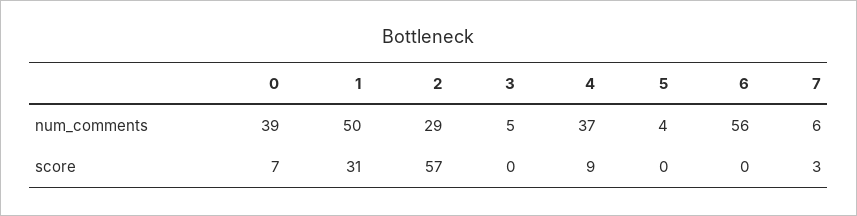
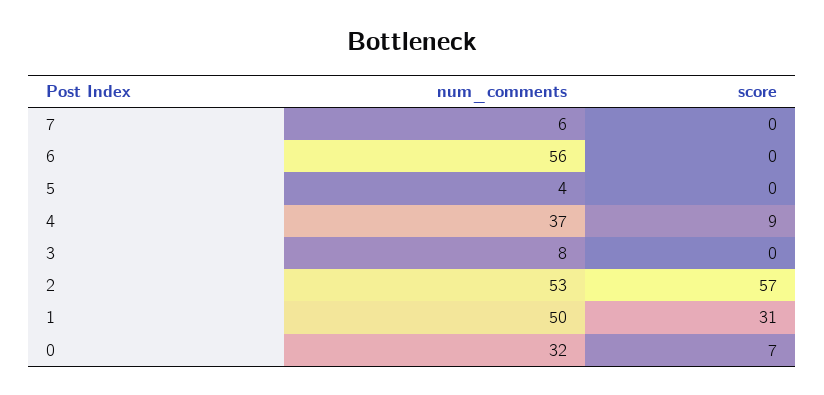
0, num_comments: 39 -> 32
2, num_comments: 29 -> 53
3, num_comments: 5 -> 8
7, score: 3 -> 0

